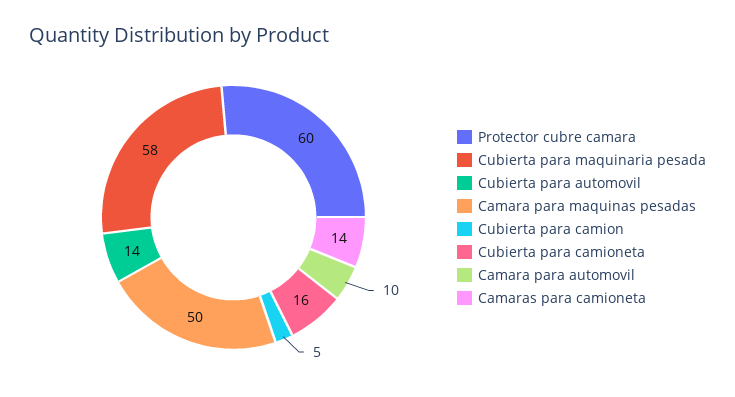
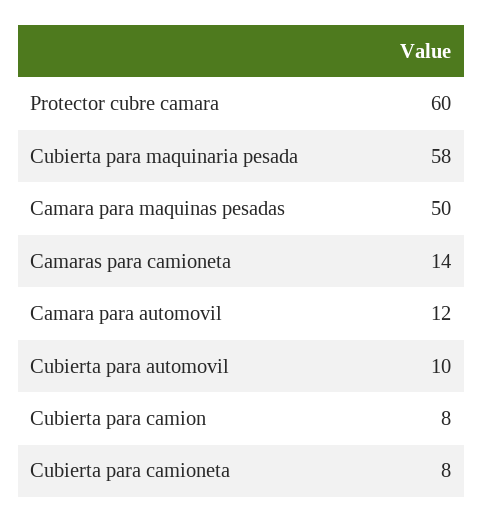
Cubierta para automovil: 14 -> 10
Cubierta para camion: 5 -> 8
Cubierta para camioneta: 16 -> 8
Camara para automovil: 10 -> 12

